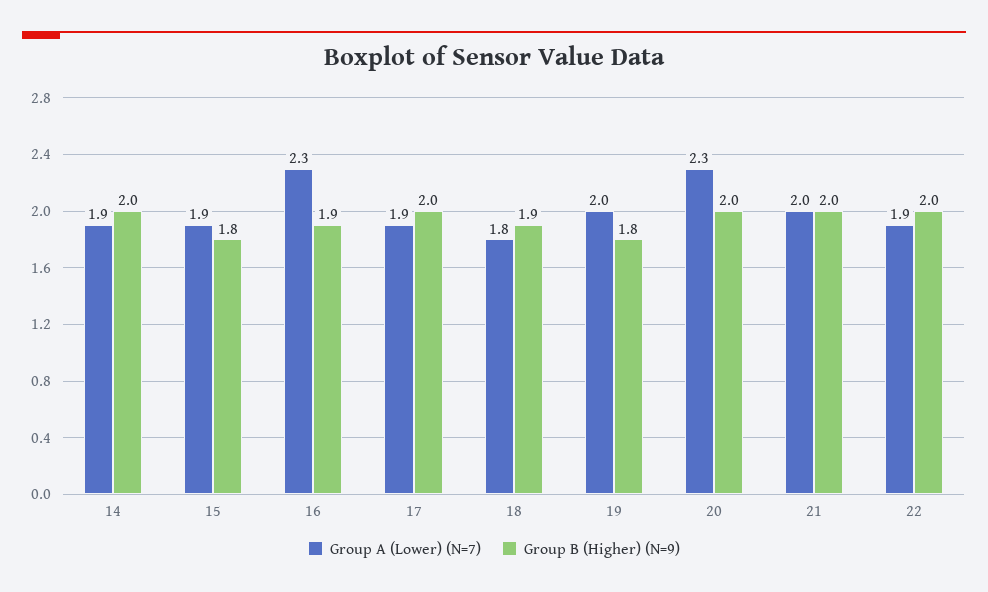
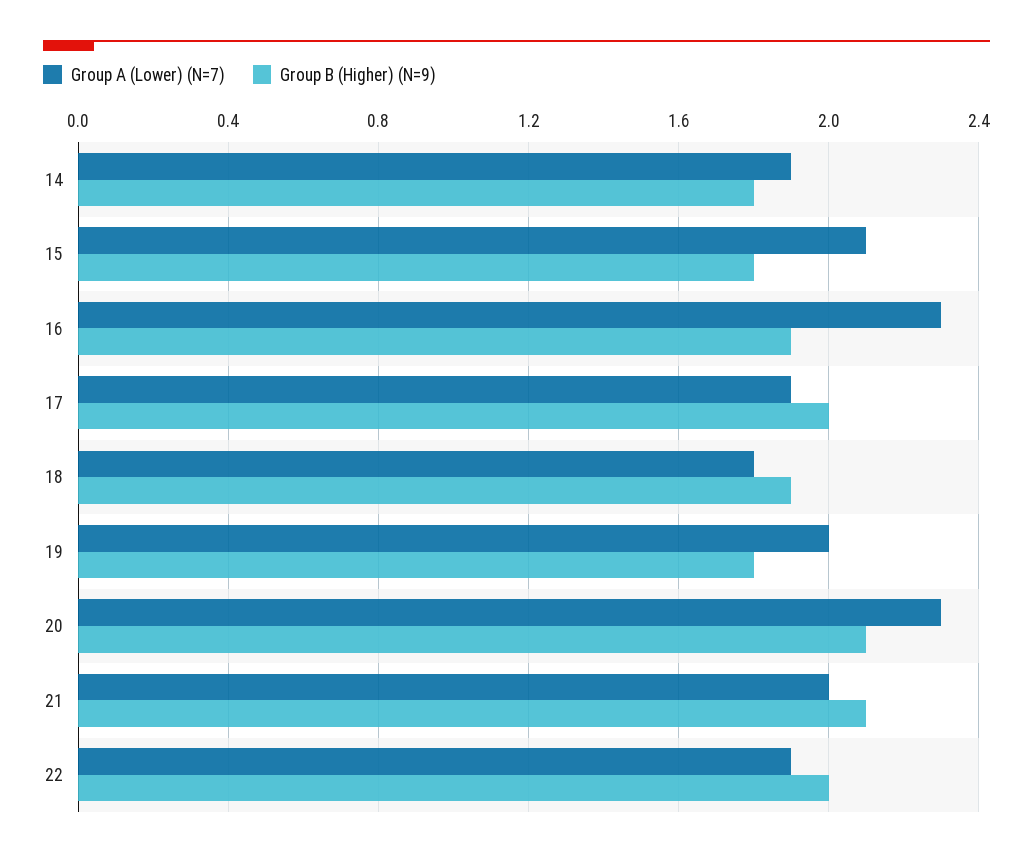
Group B (Higher) (N=9), 14: 2 -> 1.8
Group A (Lower) (N=7), 15: 1.9 -> 2.1
Group B (Higher) (N=9), 20: 2 -> 2.1
Group B (Higher) (N=9), 21: 2 -> 2.1

